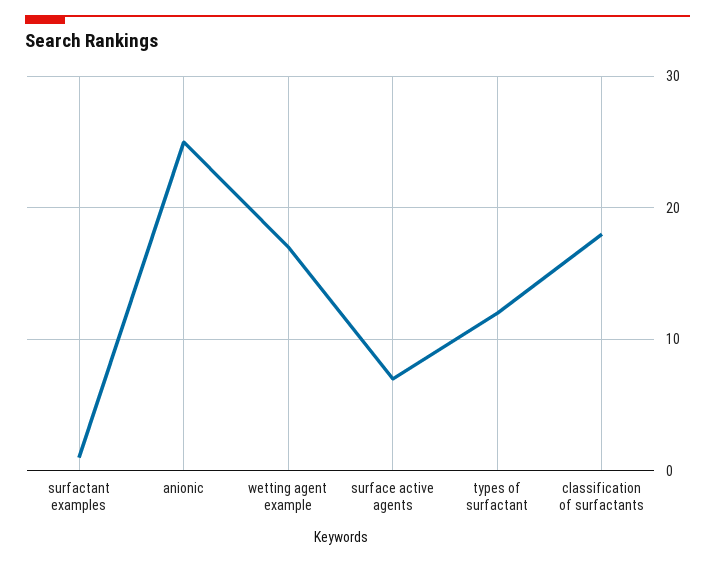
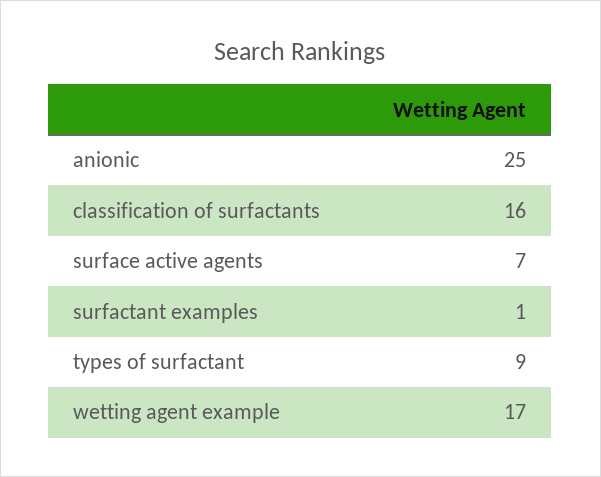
types of surfactant: 12 -> 9
classification of surfactants: 18 -> 16

